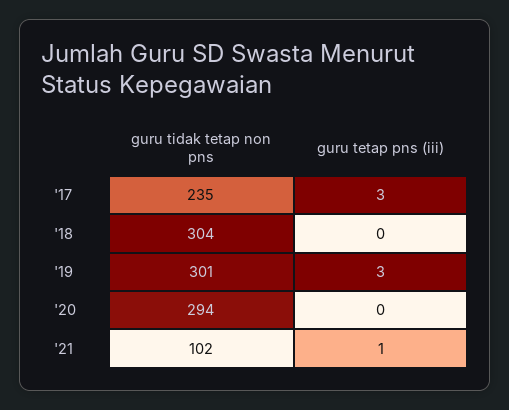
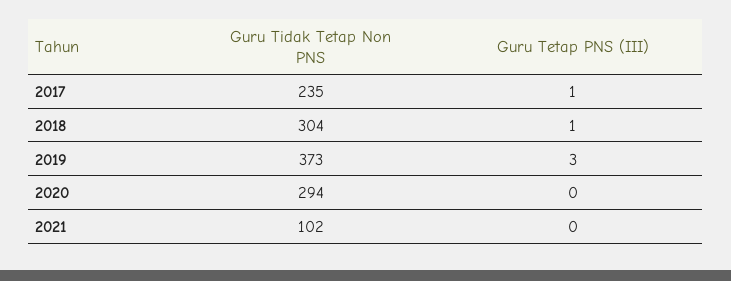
guru tetap pns (iii), '17: 3 -> 1
guru tetap pns (iii), '18: 0 -> 1
guru tidak tetap non pns, '19: 301 -> 373
guru tetap pns (iii), '21: 1 -> 0

